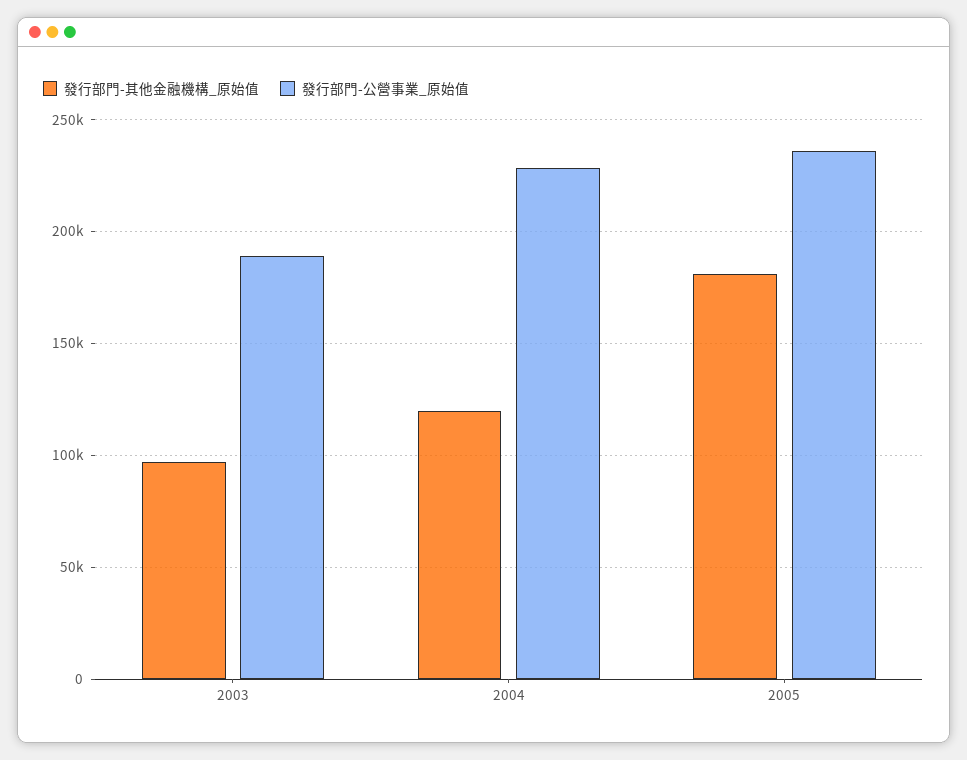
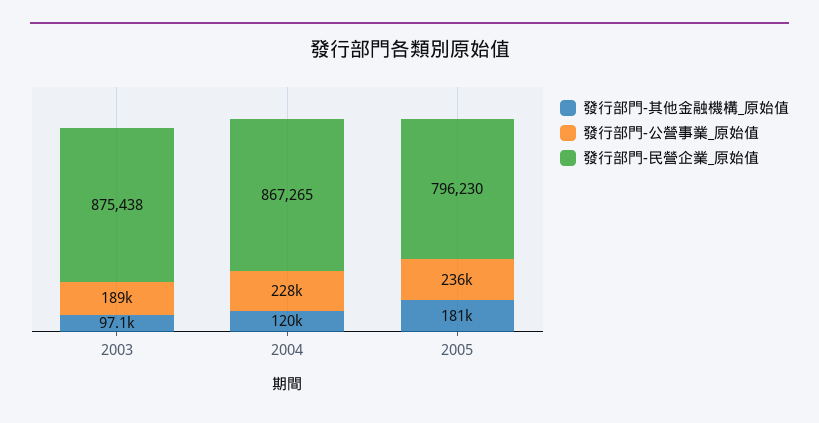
發行部門-民營企業_原始值, 2003: none -> 875438
發行部門-民營企業_原始值, 2004: none -> 867265
發行部門-民營企業_原始值, 2005: none -> 796230

